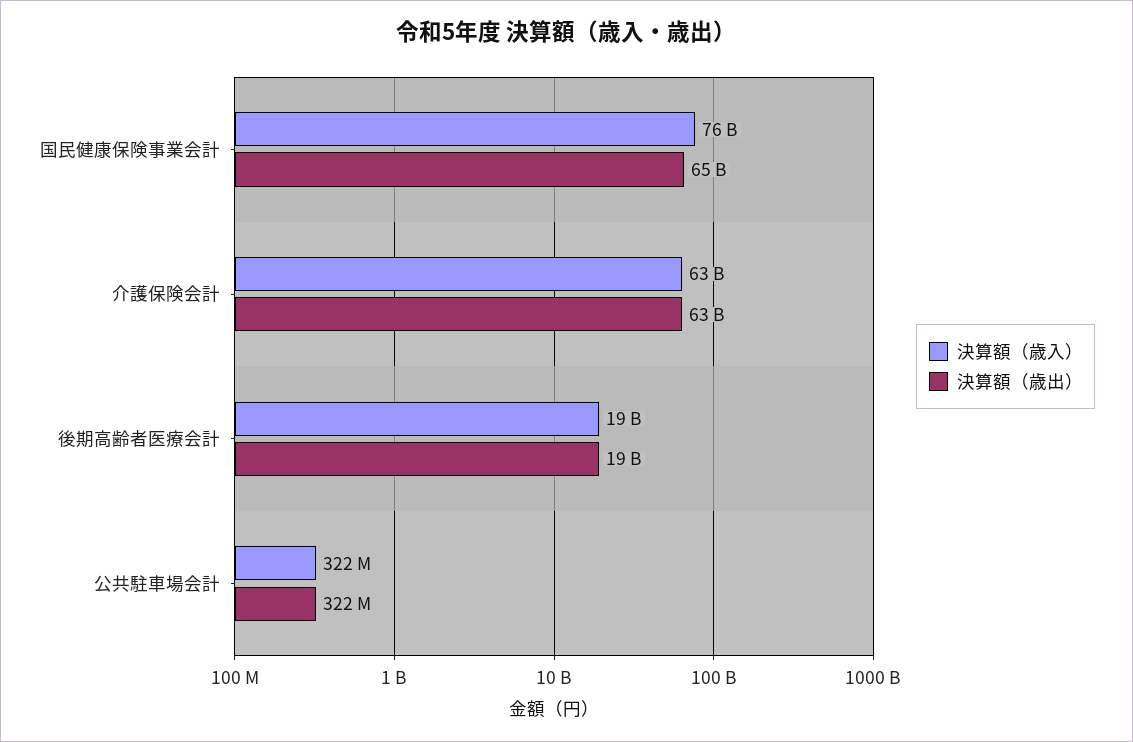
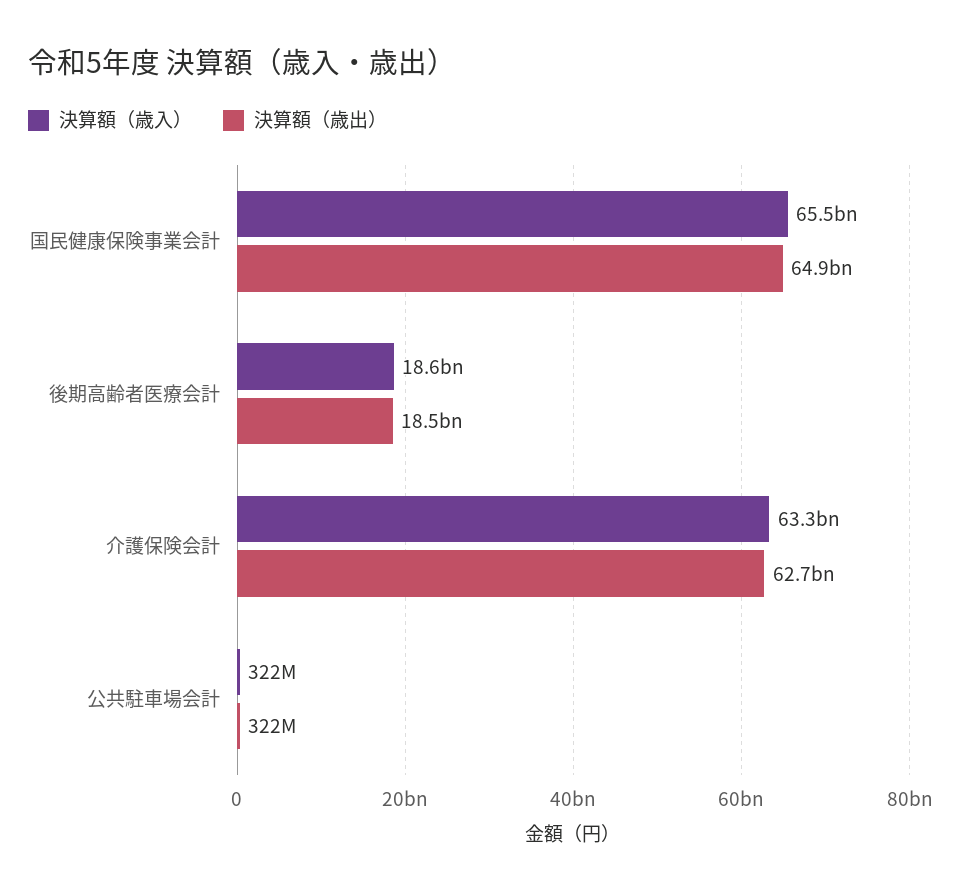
決算額（歳入）, 国民健康保険事業会計: 76000000000 -> 65500000000

